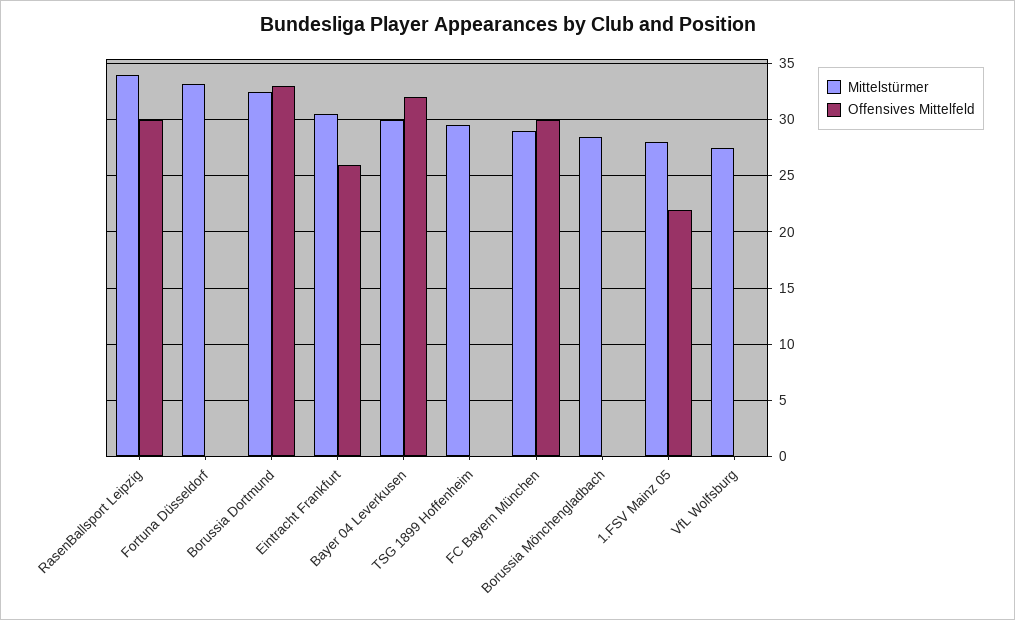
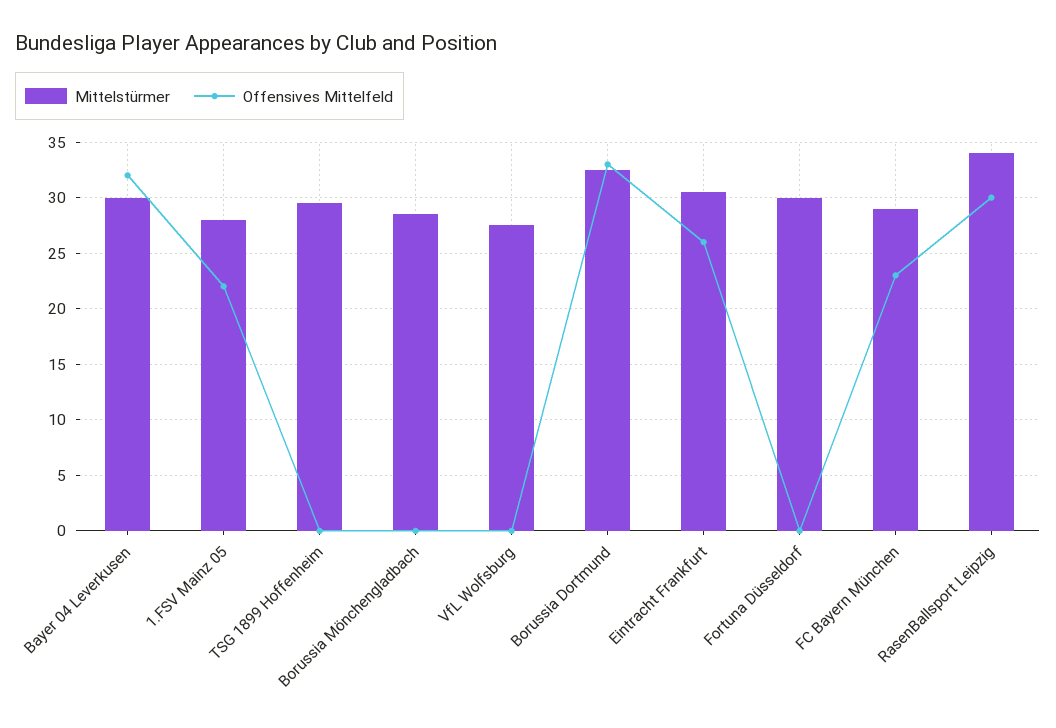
Mittelstürmer, Fortuna Düsseldorf: 33 -> 30
Offensives Mittelfeld, FC Bayern München: 30 -> 23

